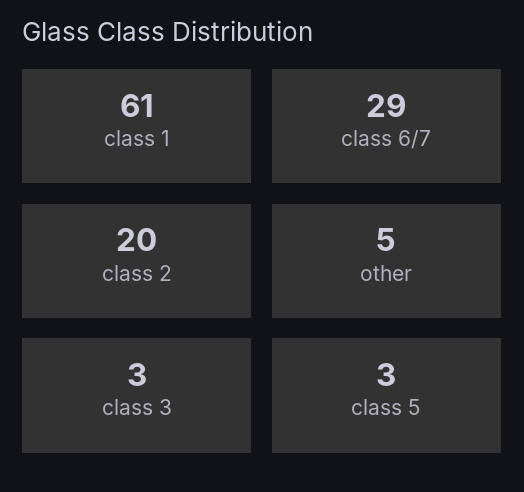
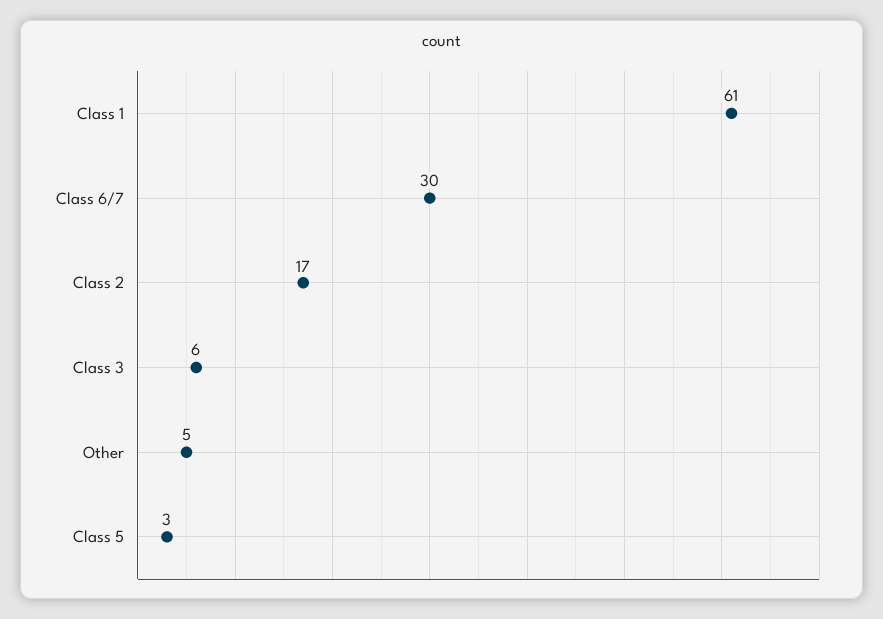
class 6/7: 29 -> 30
class 2: 20 -> 17
class 3: 3 -> 6

